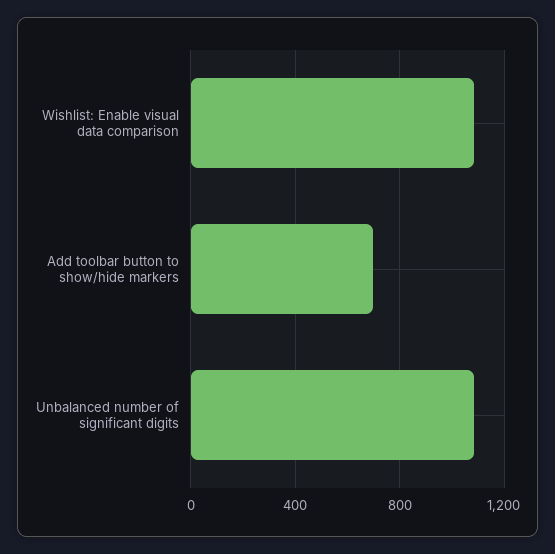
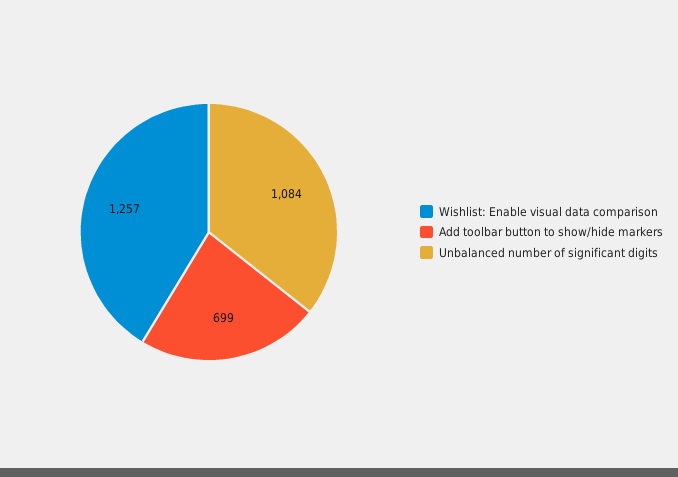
Wishlist: Enable visual data comparison: 1100 -> 1257

